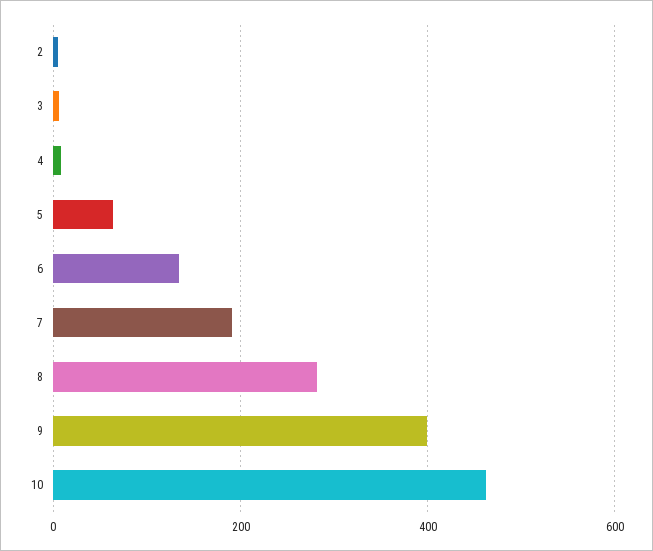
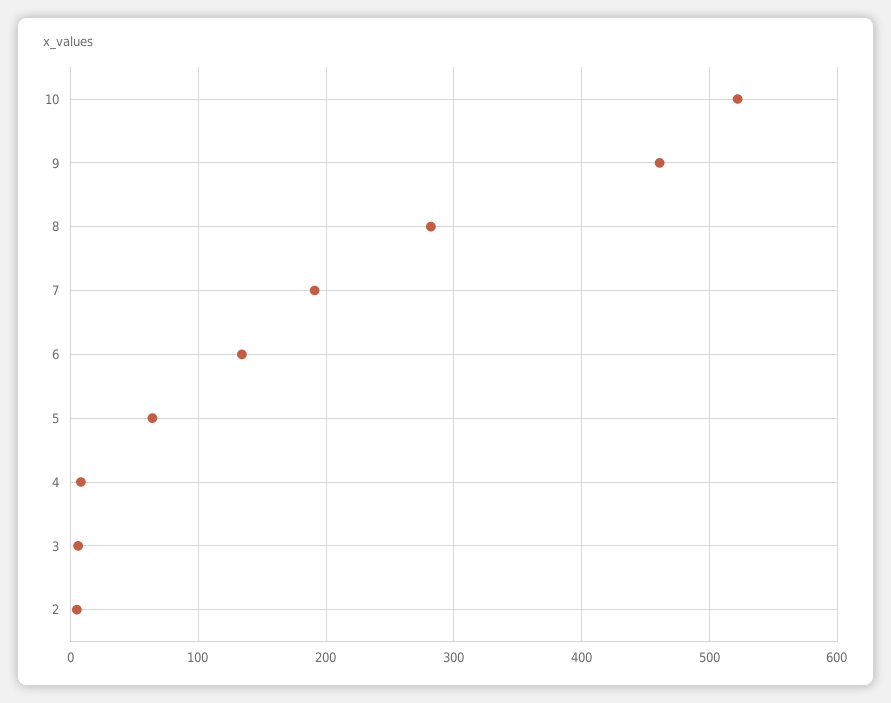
9: 400 -> 460
10: 460 -> 520

